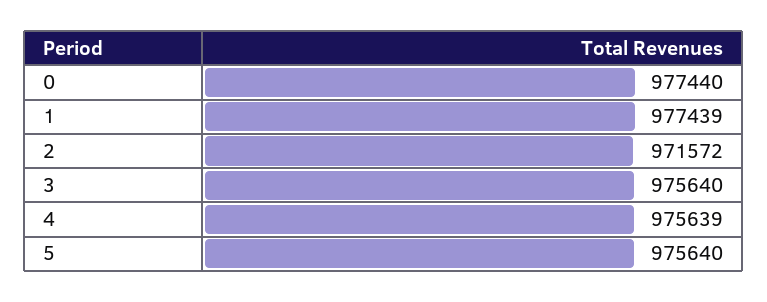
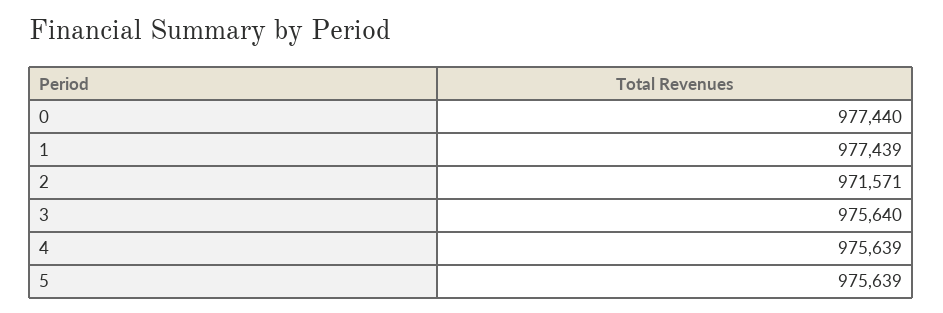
2: 971572 -> 971571
5: 975640 -> 975639

